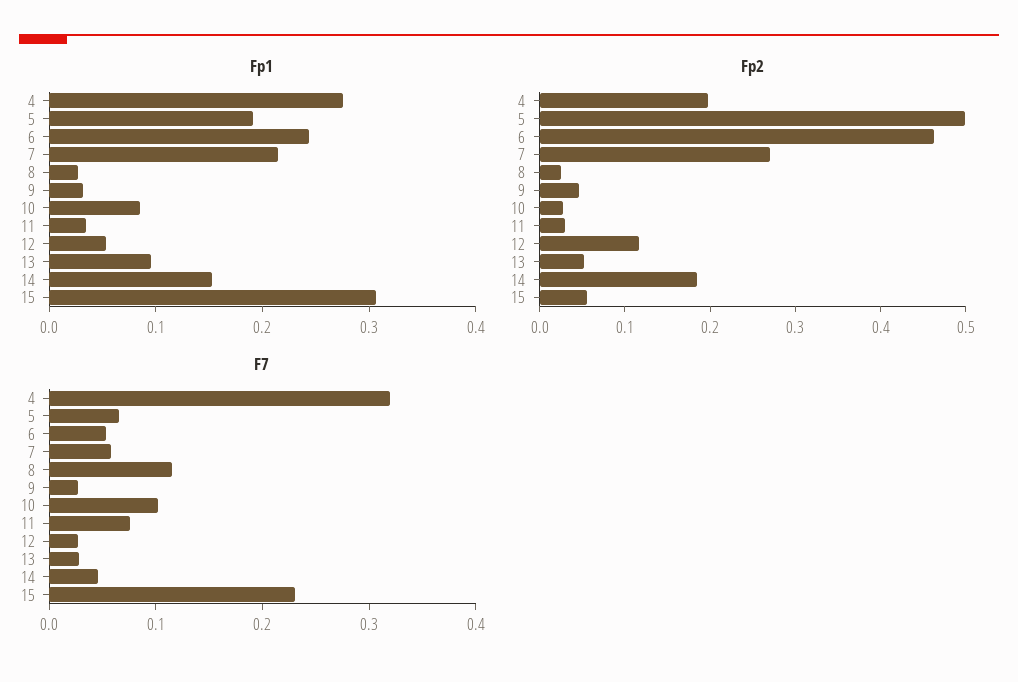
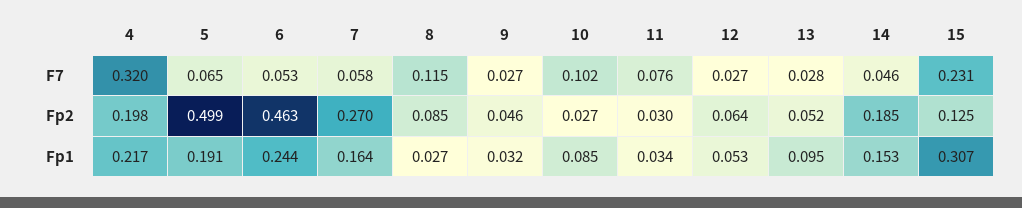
Fp1, 4: 0.28 -> 0.217
Fp1, 7: 0.22 -> 0.164
Fp2, 8: 0.02 -> 0.085
Fp2, 12: 0.12 -> 0.064
Fp2, 15: 0.06 -> 0.125

